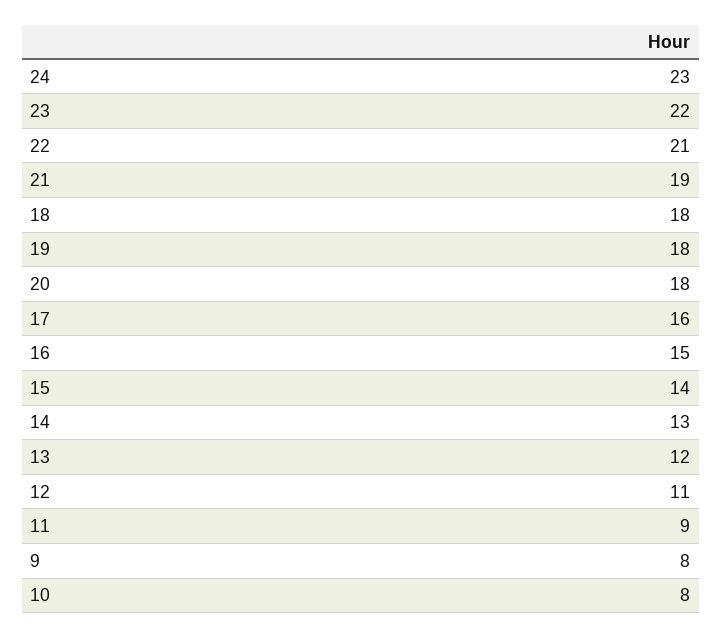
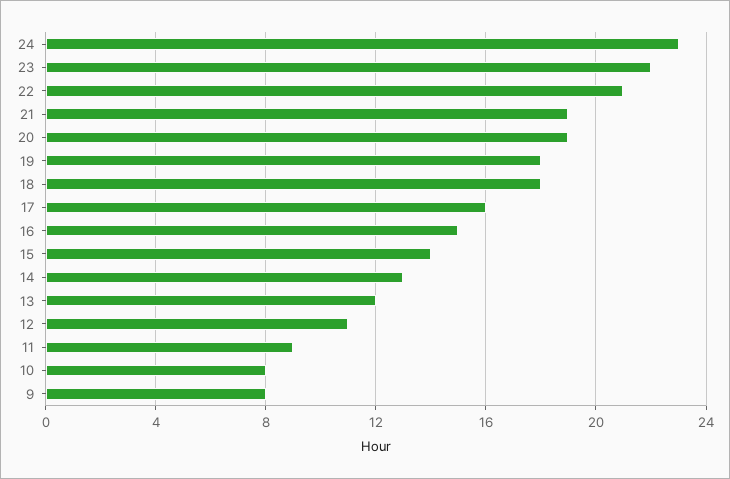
20: 18 -> 19

